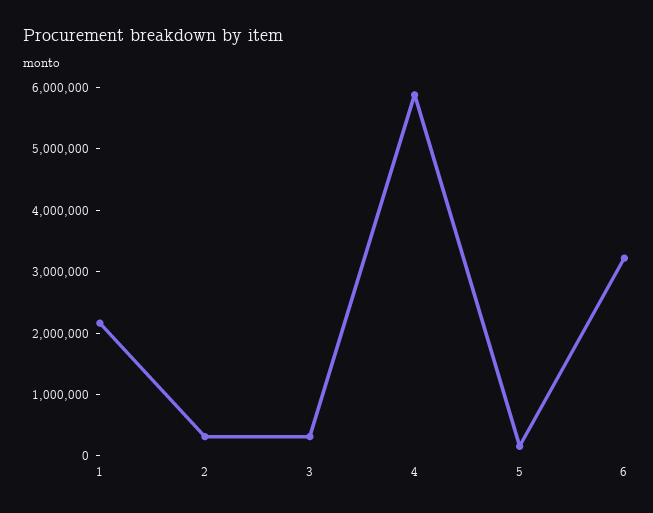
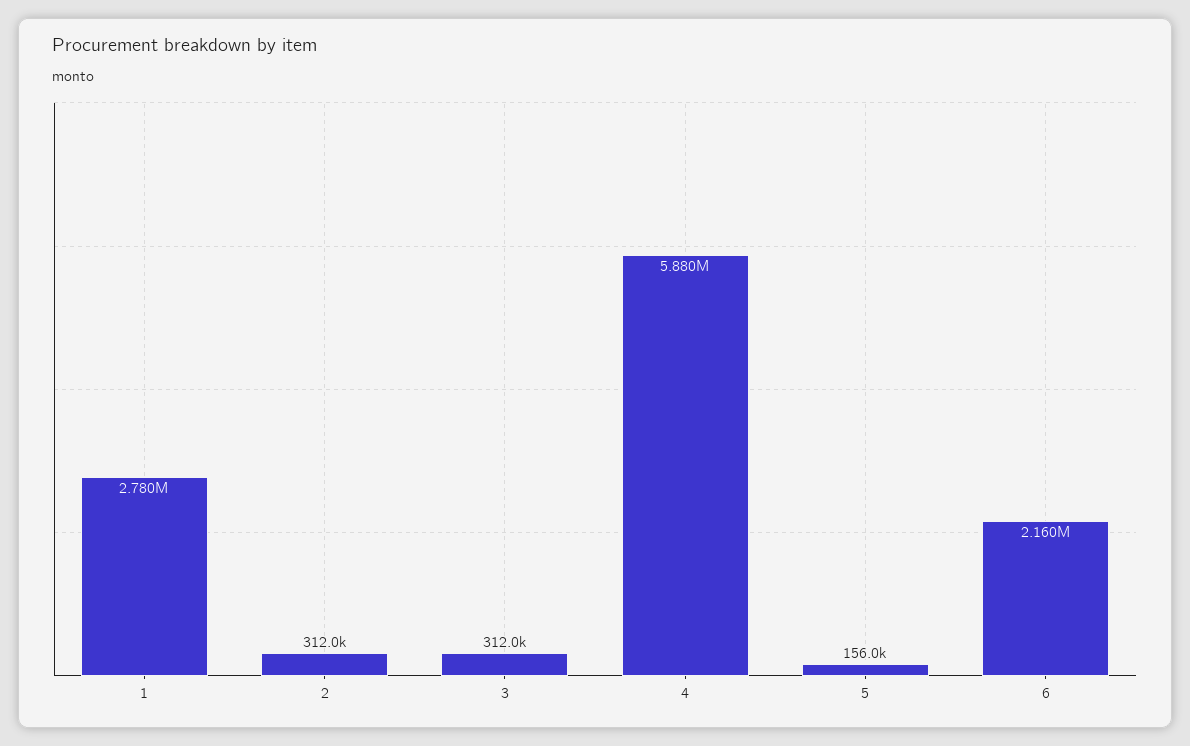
1: 2200000 -> 2780000
6: 3200000 -> 2160000

